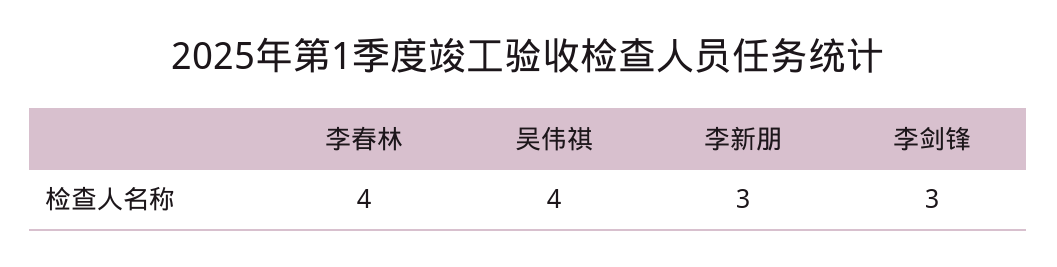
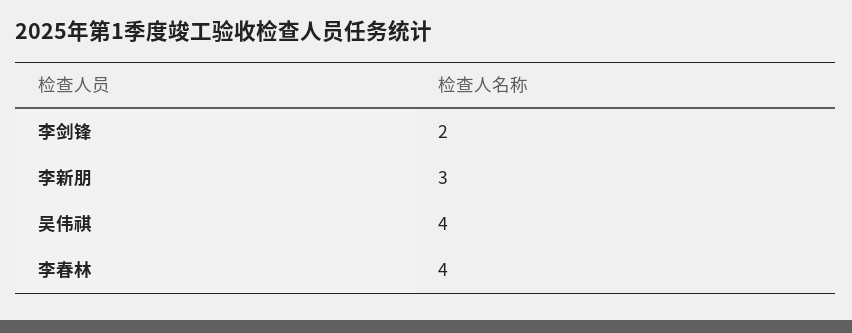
李剑锋: 3 -> 2

